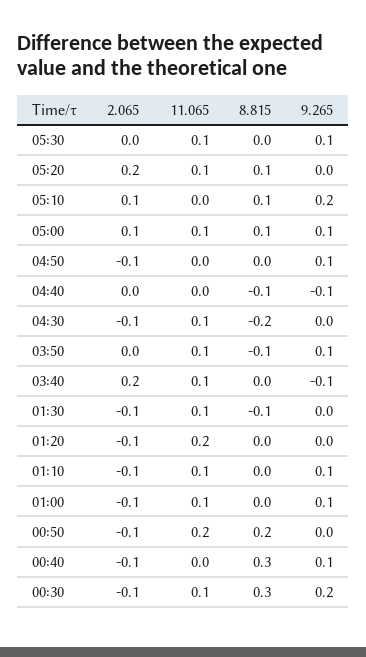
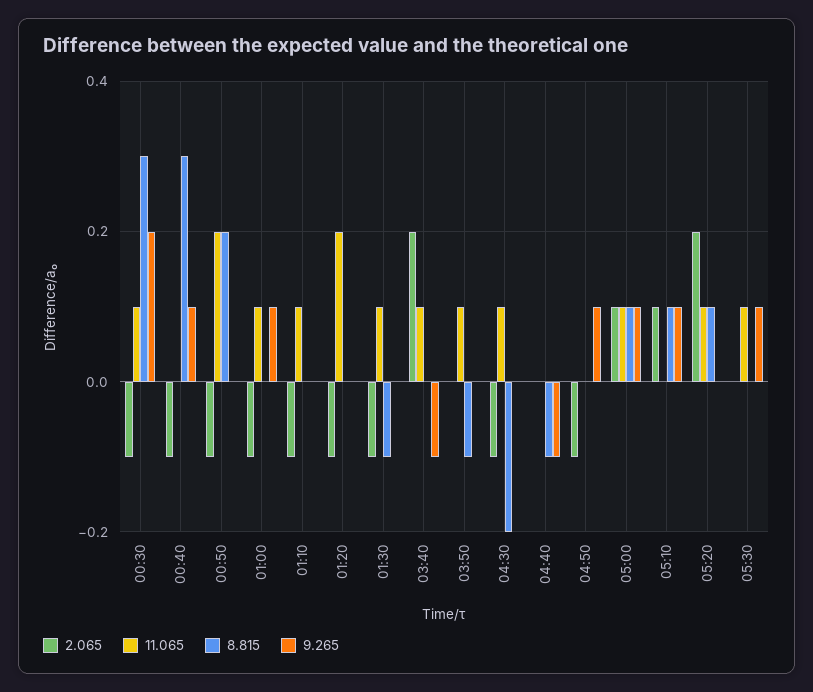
9.265, 05:10: 0.2 -> 0.1
9.265, 03:50: 0.1 -> 0
9.265, 01:10: 0.1 -> 0

